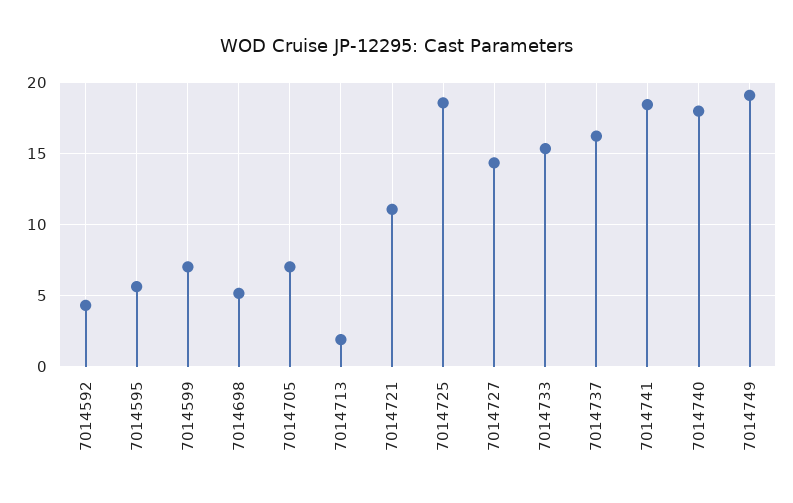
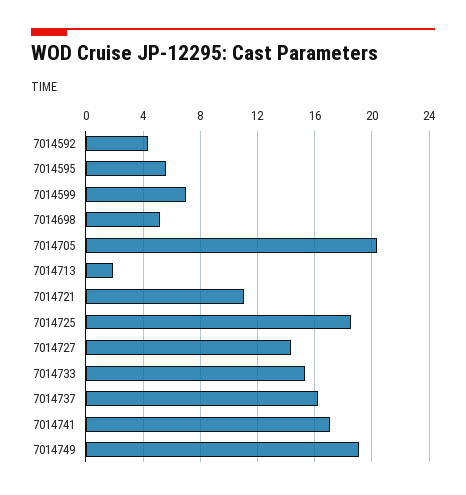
7014705: 7 -> 20.5
7014741: 18.5 -> 17
7014740: 18 -> none

